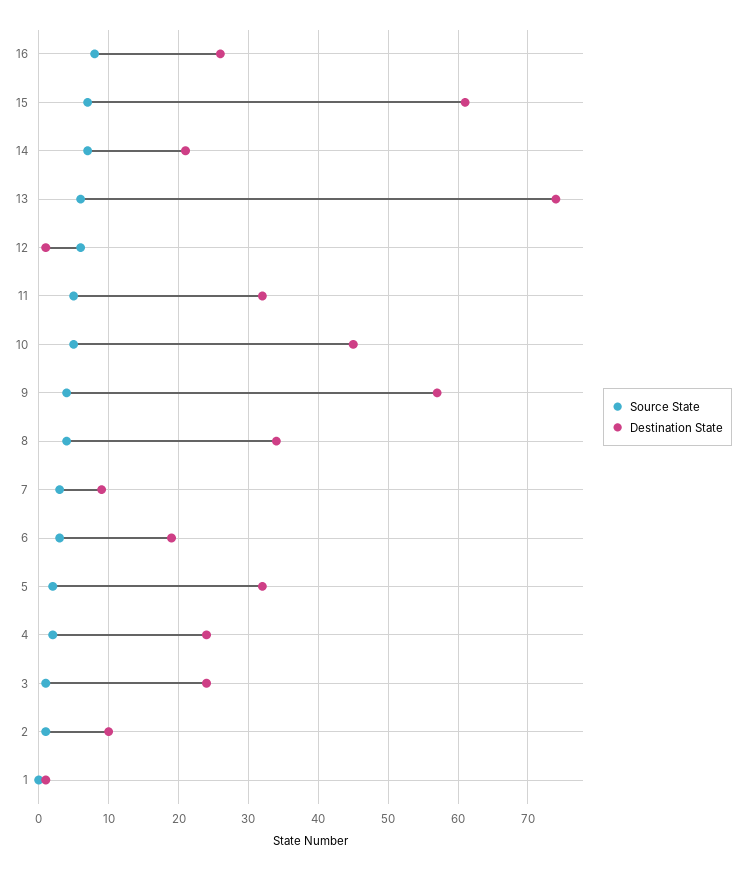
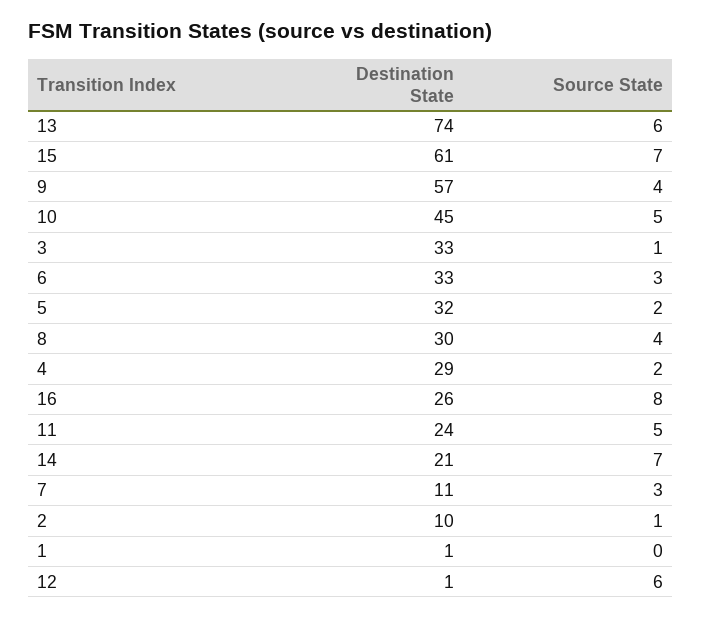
Destination State, 11: 32 -> 24
Destination State, 8: 34 -> 30
Destination State, 7: 9 -> 11
Destination State, 6: 19 -> 33
Destination State, 4: 24 -> 29
Destination State, 3: 24 -> 33

